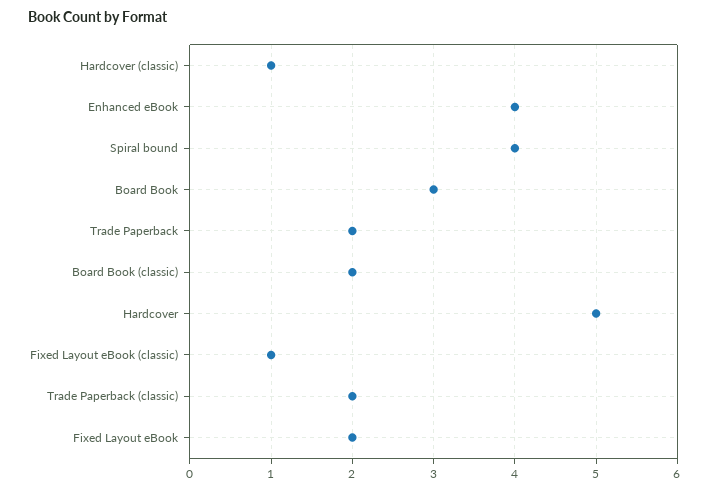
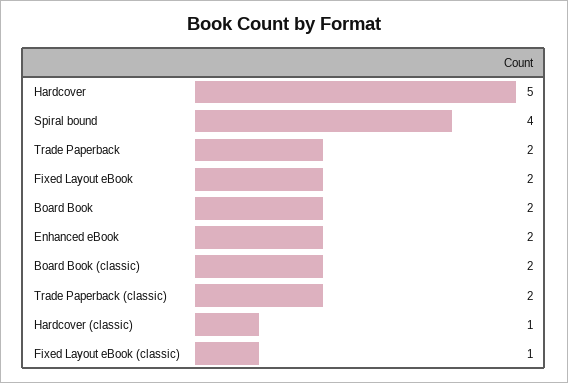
Enhanced eBook: 4 -> 2
Board Book: 3 -> 2

